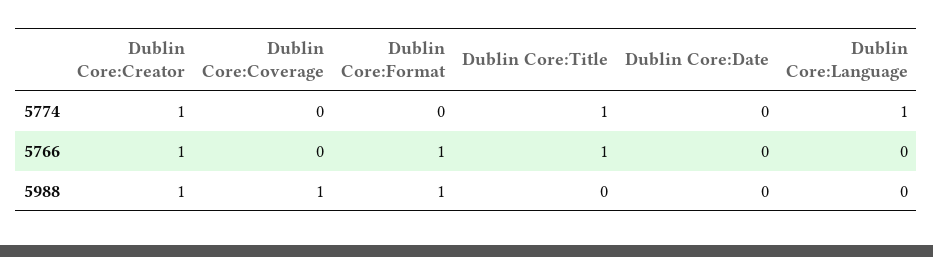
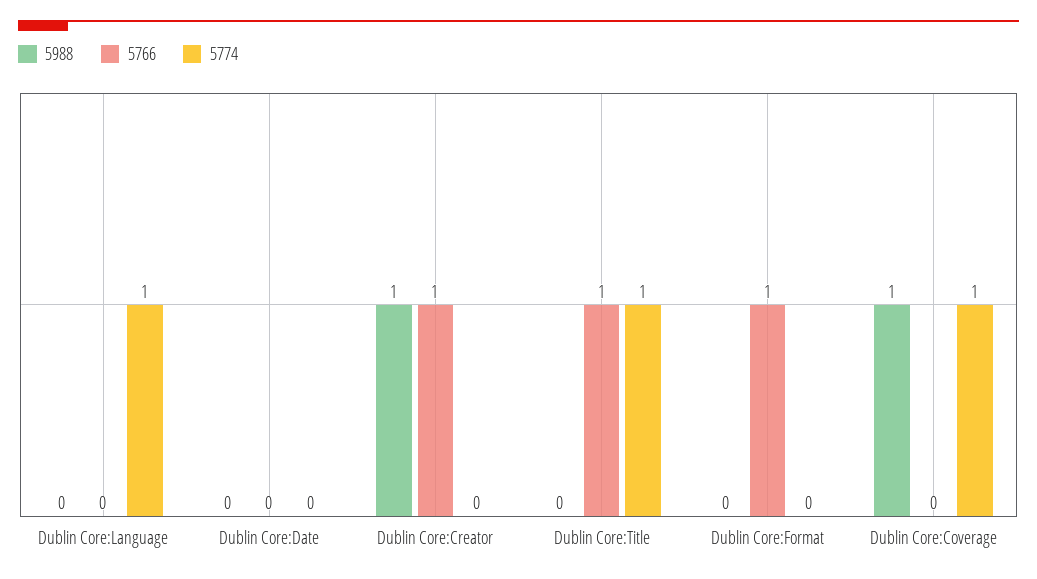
5774, Dublin Core:Creator: 1 -> 0
5774, Dublin Core:Coverage: 0 -> 1
5988, Dublin Core:Format: 1 -> 0

